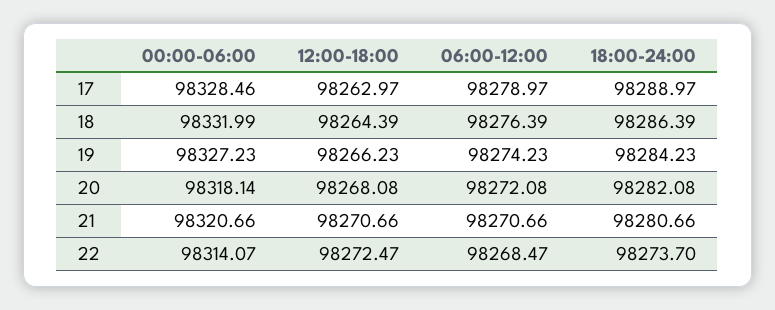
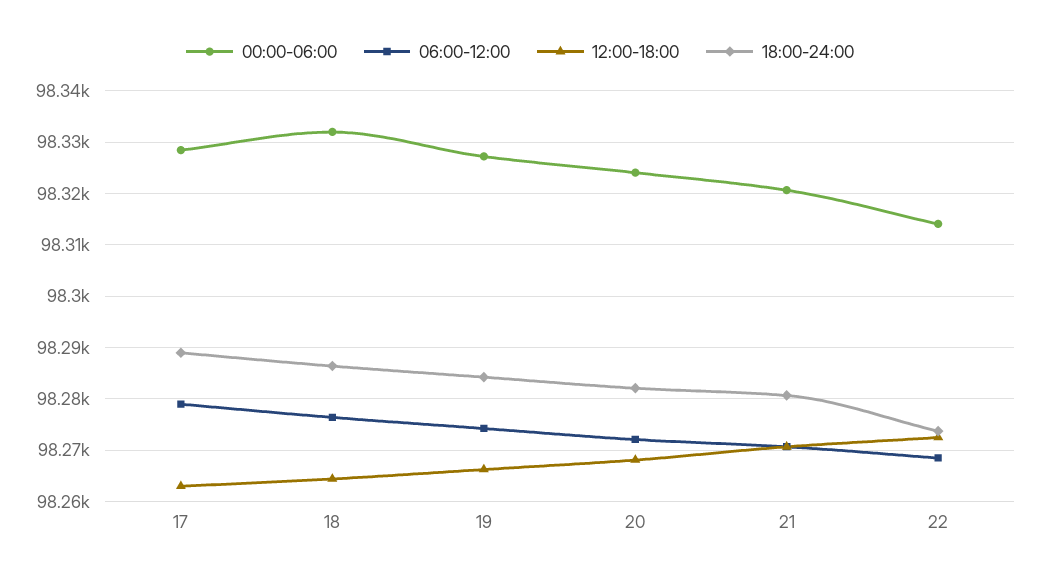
00:00-06:00, 20: 98318.14 -> 98324

